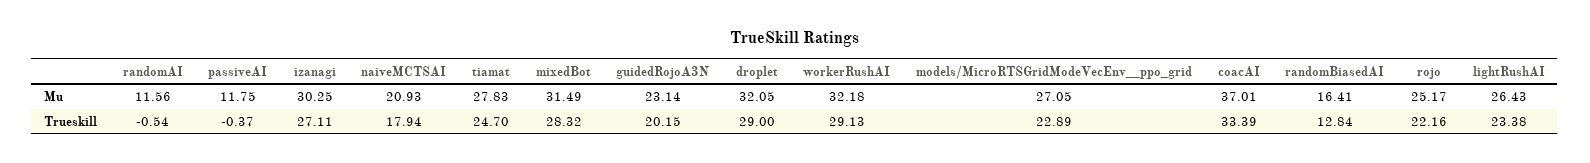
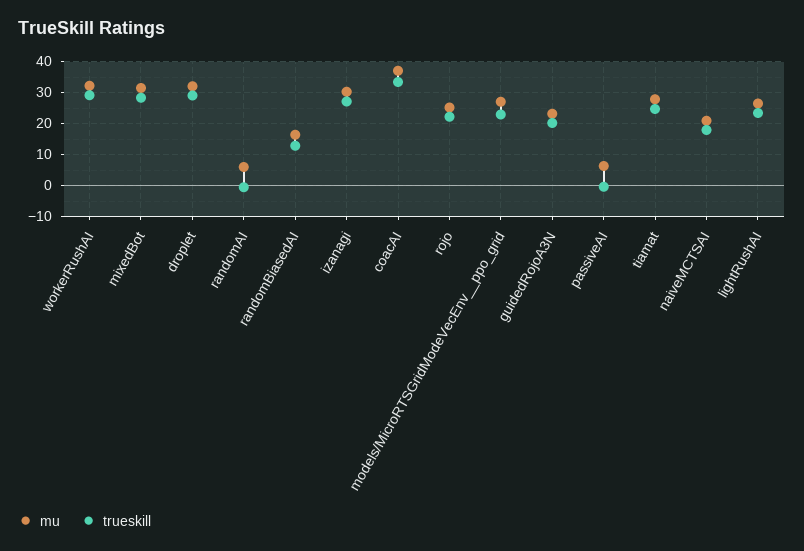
Mu, randomAI: 11.56 -> 6
Mu, passiveAI: 11.75 -> 6

